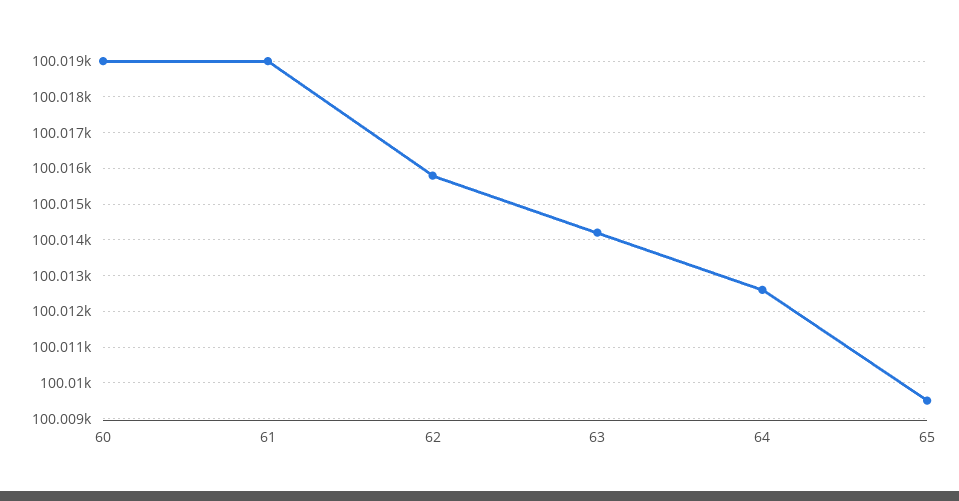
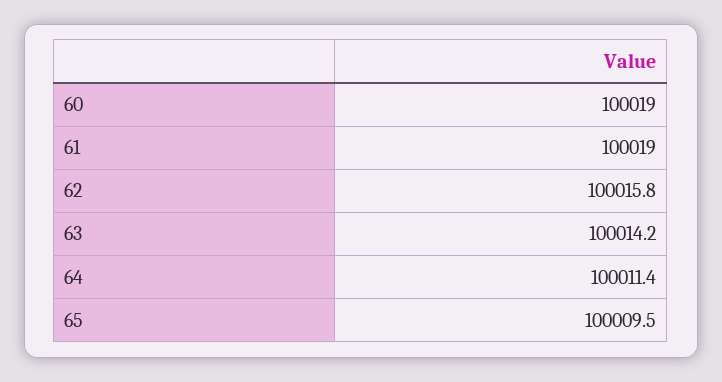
64: 100012.5 -> 100011.4

